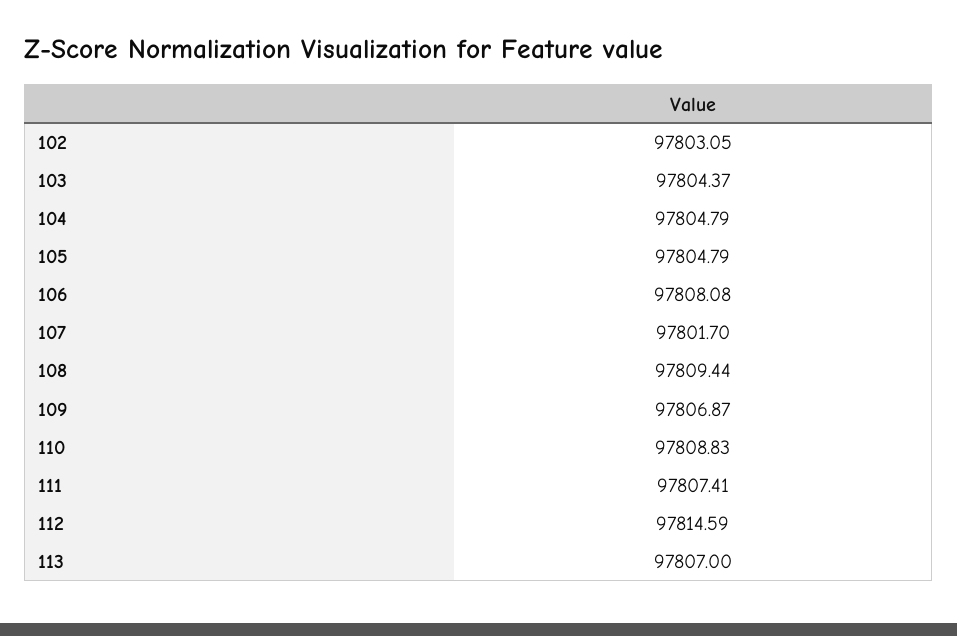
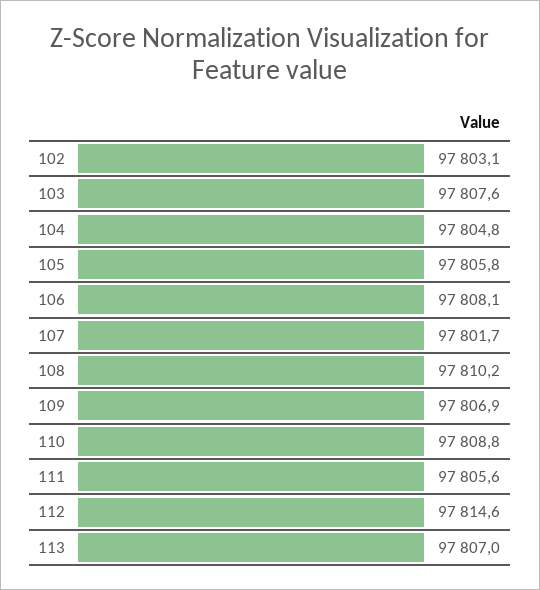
103: 97804.37 -> 97807.6
105: 97804.79 -> 97805.8
108: 97809.44 -> 97810.2
111: 97807.41 -> 97805.6

